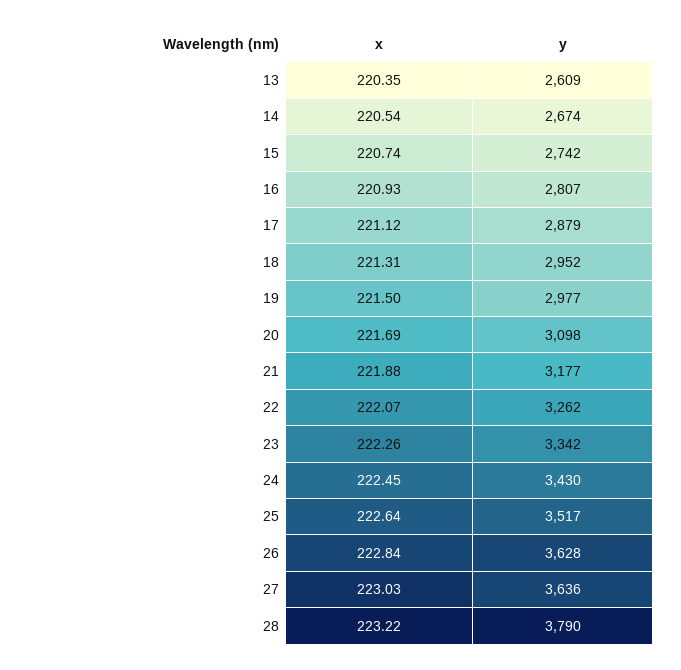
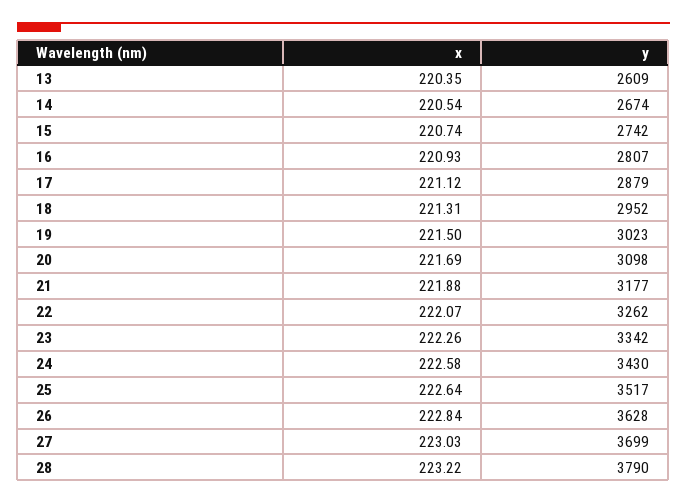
y, 19: 2977 -> 3023
x, 24: 222.45 -> 222.58
y, 27: 3636 -> 3699

